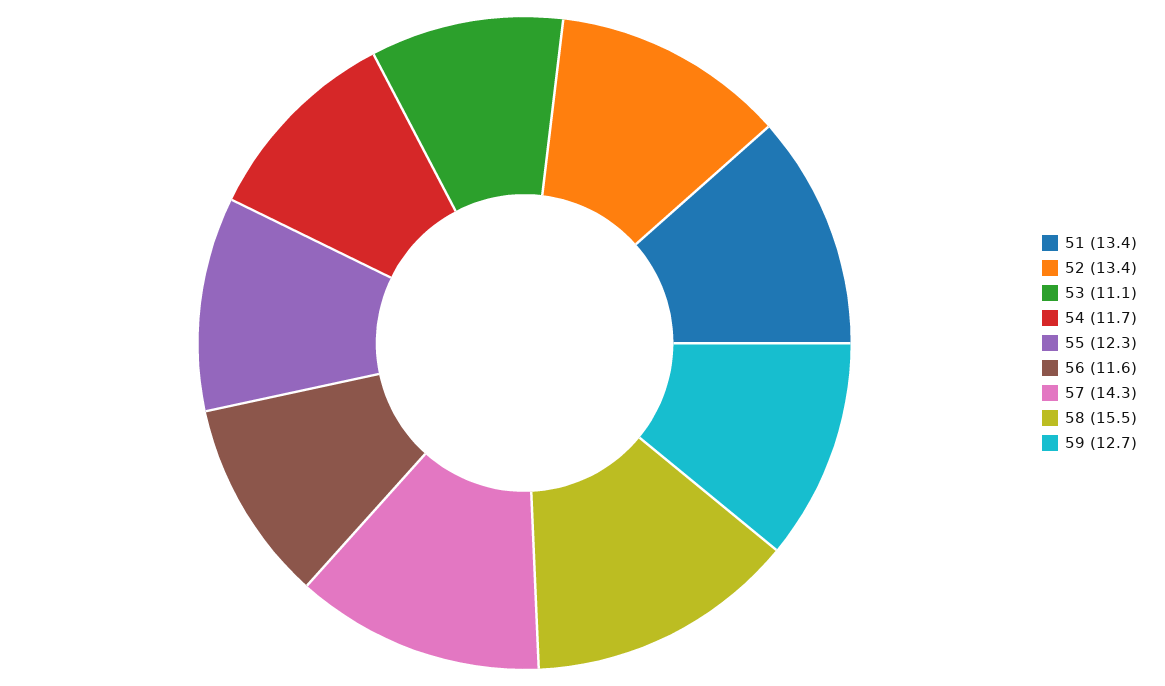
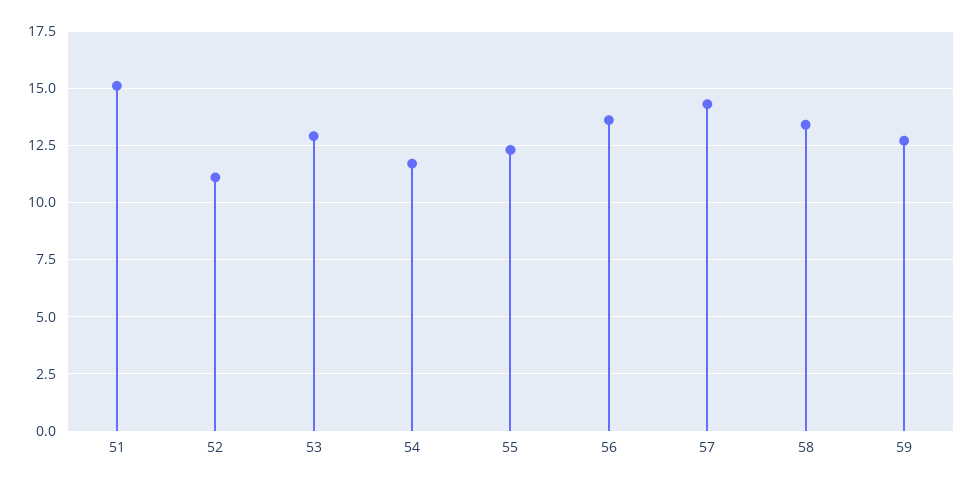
51: 13.4 -> 15
52: 13.4 -> 11
53: 11.1 -> 13
56: 11.6 -> 13.5
58: 15.5 -> 13.5

